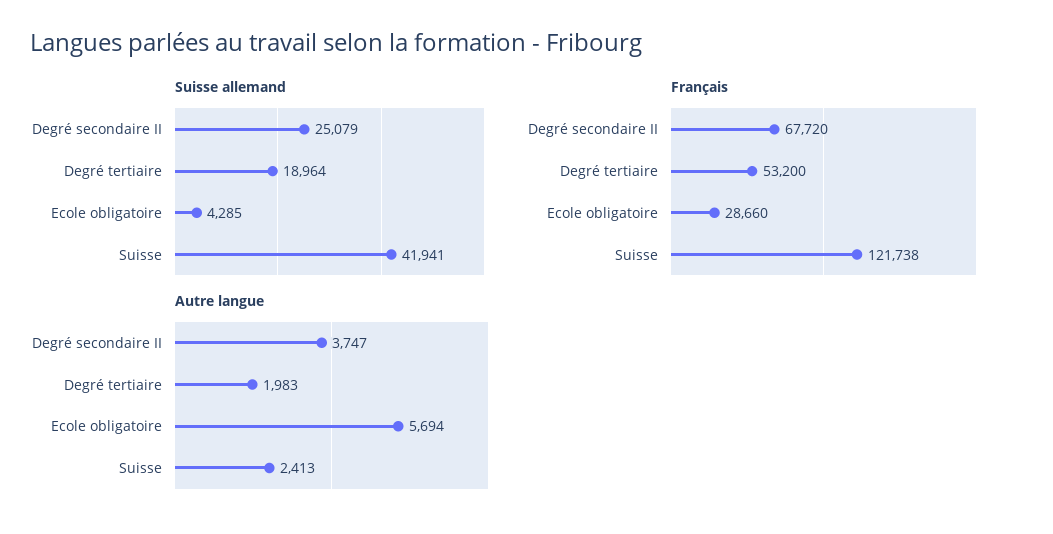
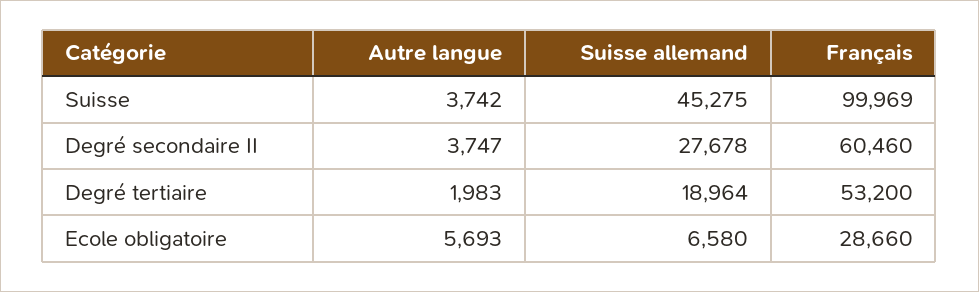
Suisse allemand, Degré secondaire II: 25079 -> 27678
Suisse allemand, Ecole obligatoire: 4285 -> 6580
Suisse allemand, Suisse: 41941 -> 45275
Français, Degré secondaire II: 67720 -> 60460
Français, Suisse: 121738 -> 99969
Autre langue, Ecole obligatoire: 5694 -> 5693
Autre langue, Suisse: 2413 -> 3742

